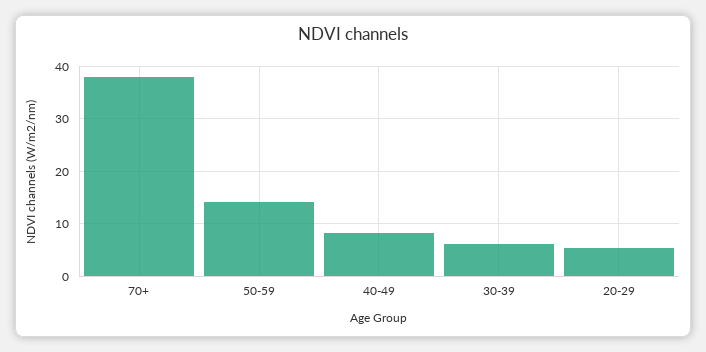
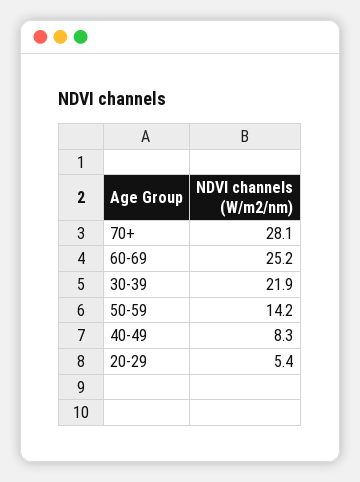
70+: 38 -> 28.1
30-39: 6 -> 21.9
60-69: none -> 25.2

